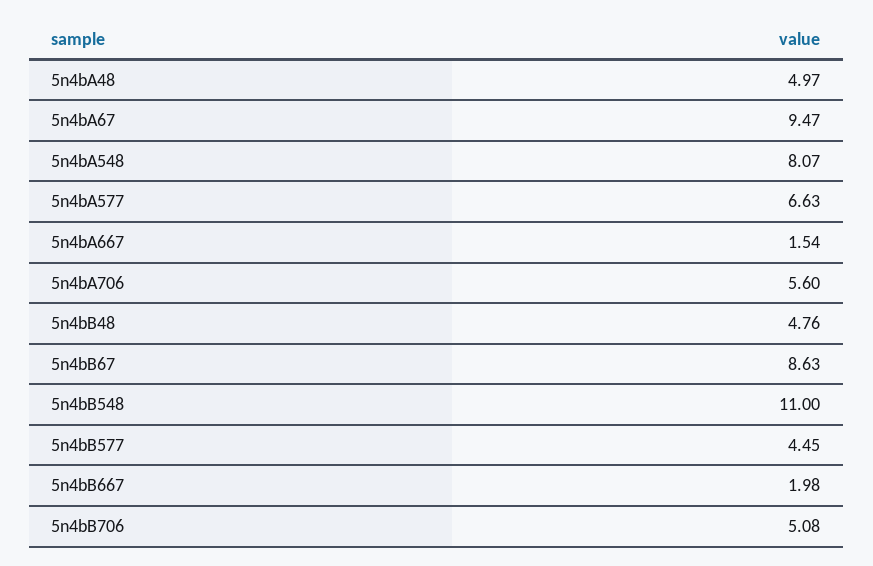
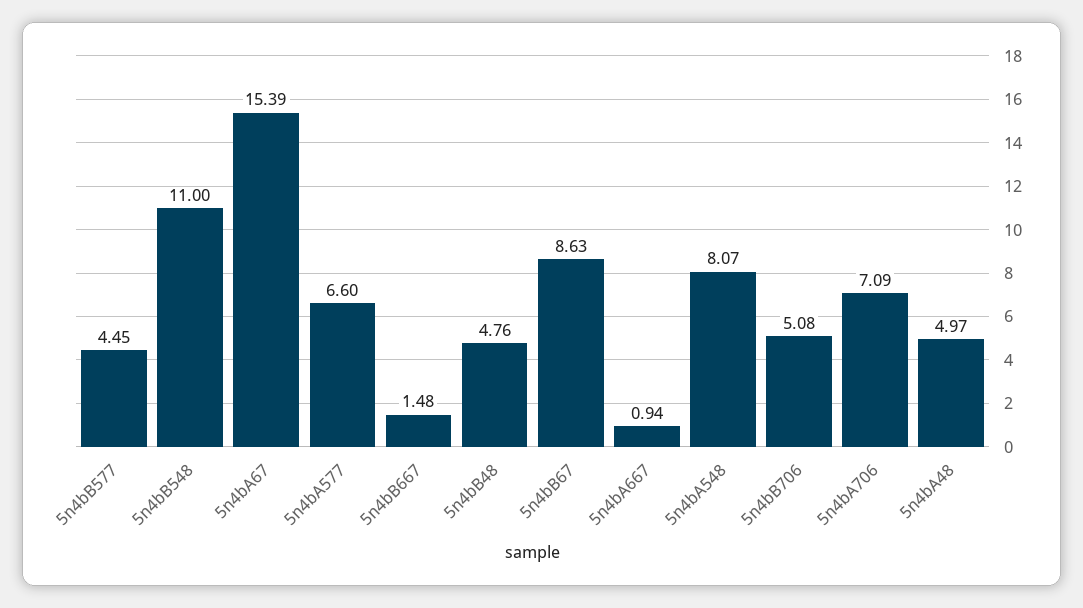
5n4bA67: 9.47 -> 15.39
5n4bA577: 6.63 -> 6.6
5n4bA667: 1.54 -> 0.94
5n4bA706: 5.6 -> 7.09
5n4bB667: 1.98 -> 1.48

